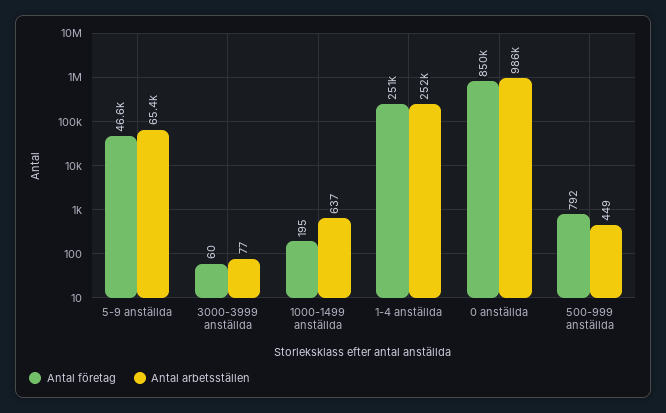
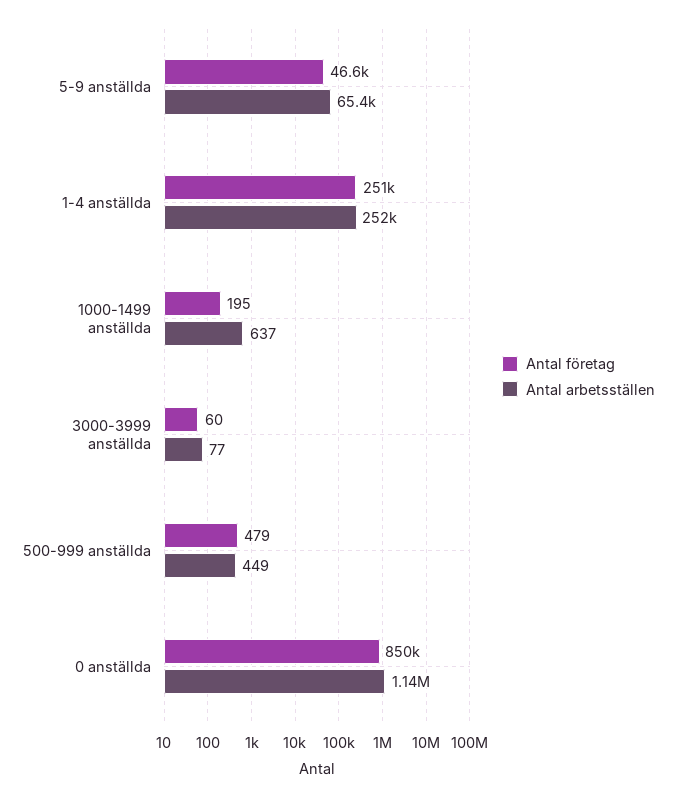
Antal arbetsställen, 0 anställda: 986000 -> 1140000
Antal företag, 500-999 anställda: 792 -> 479

